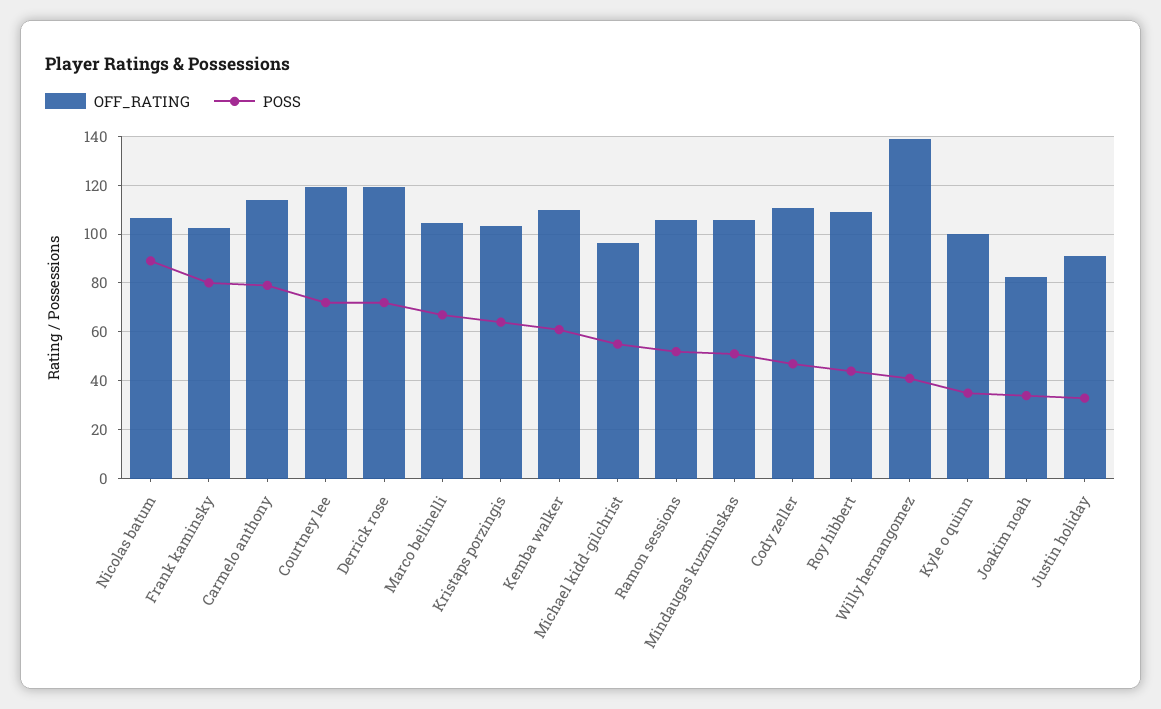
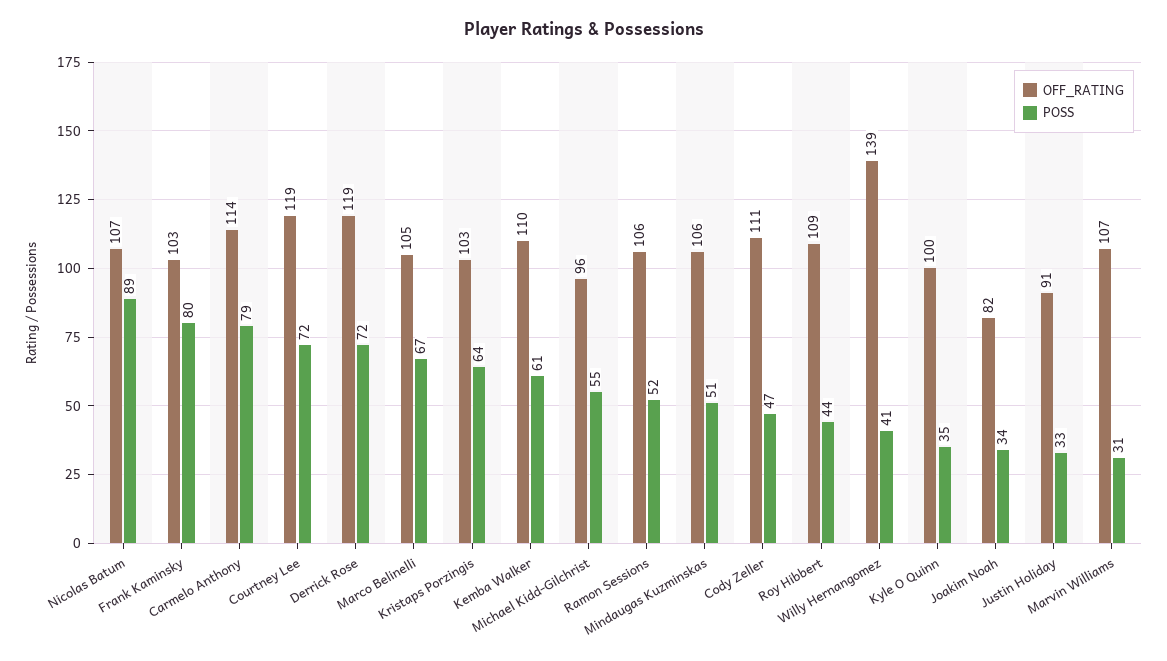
OFF_RATING, Marvin Williams: none -> 107
POSS, Marvin Williams: none -> 31

